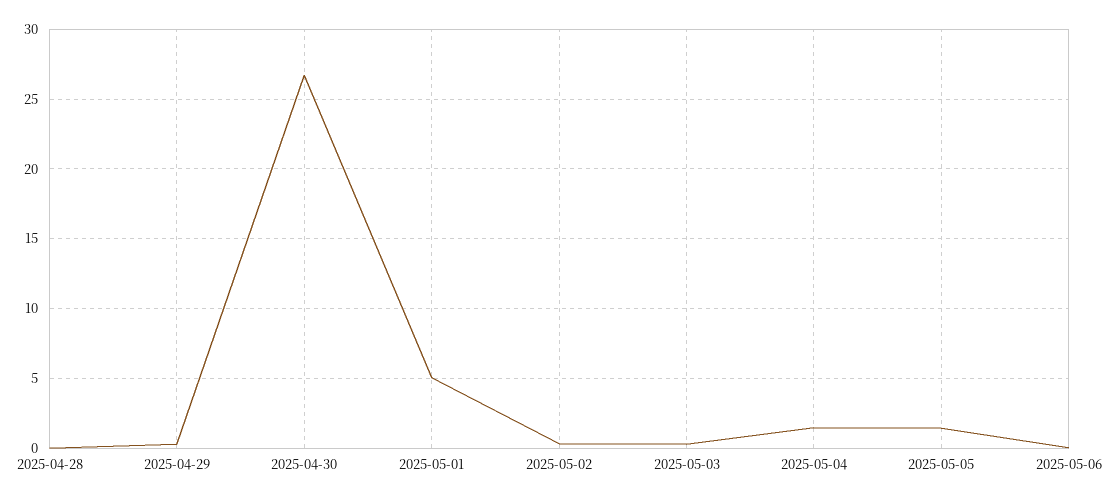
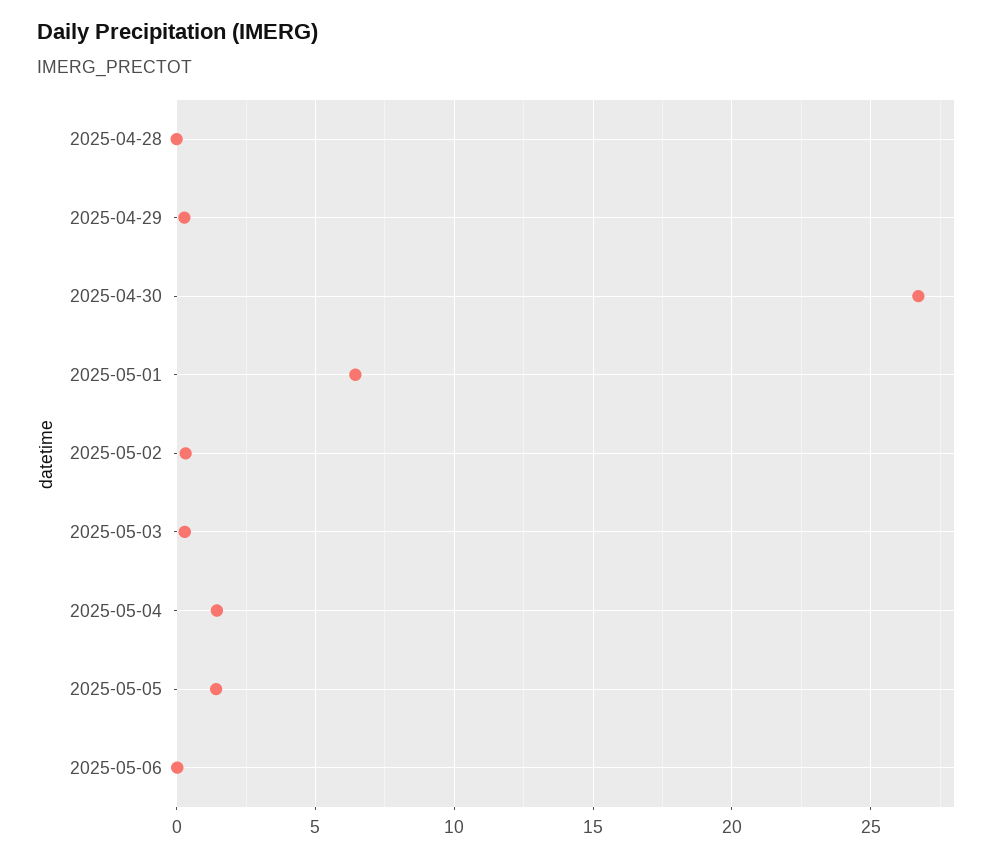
2025-05-01: 5 -> 6.5

